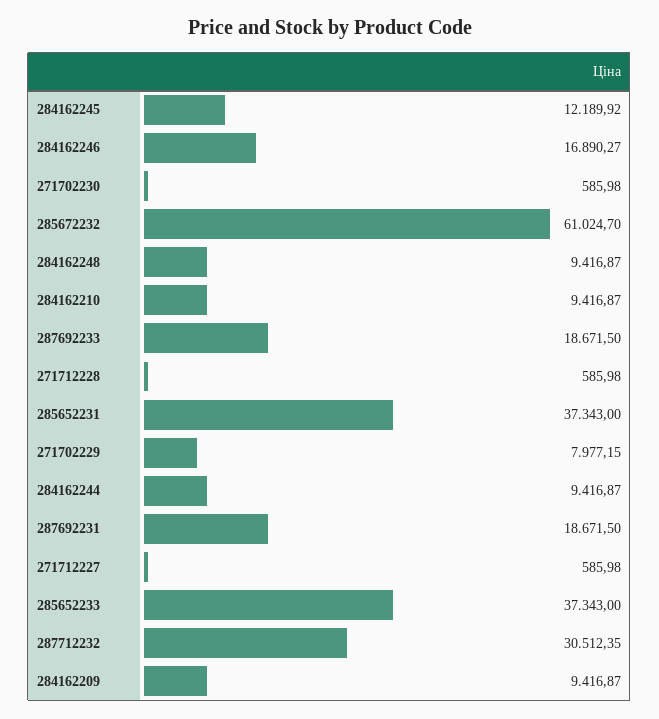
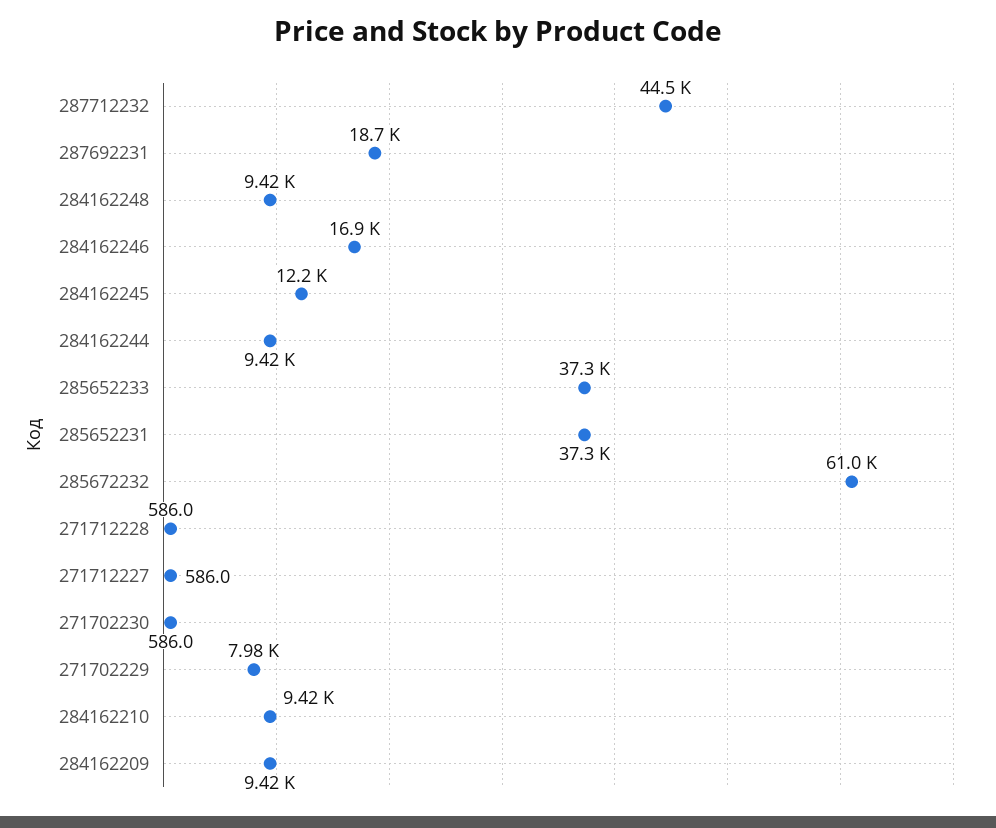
287692233: 18671.5 -> none
287712232: 30512.35 -> 44500

